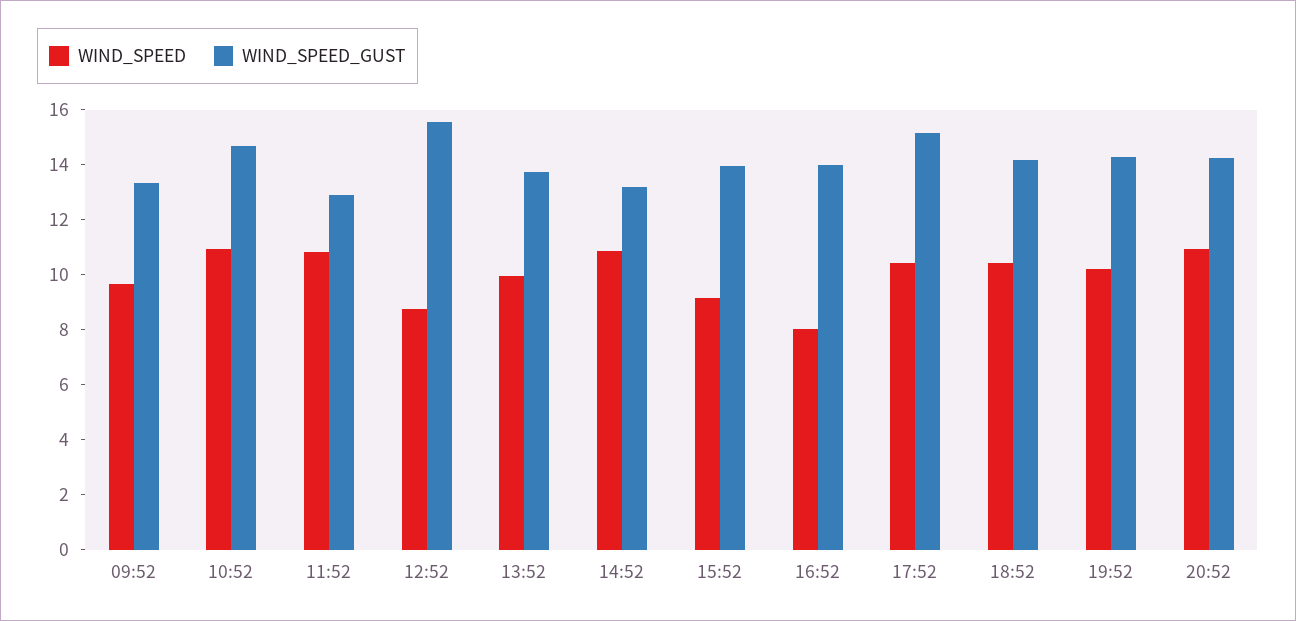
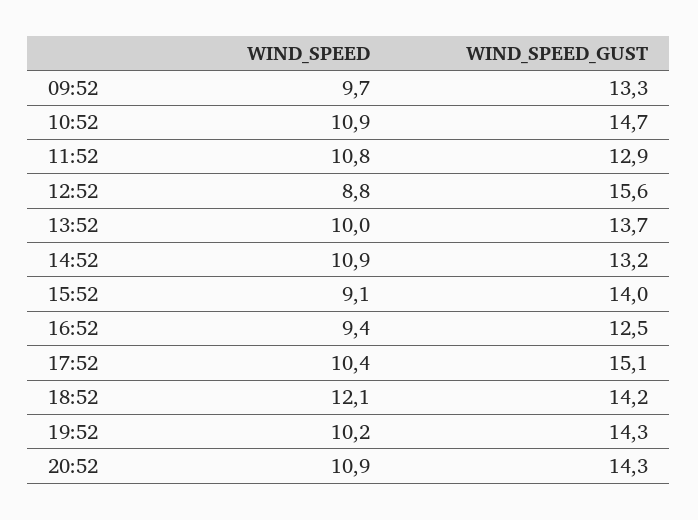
WIND_SPEED, 16:52: 8 -> 9.4
WIND_SPEED_GUST, 16:52: 14 -> 12.5
WIND_SPEED, 18:52: 10.5 -> 12.1

